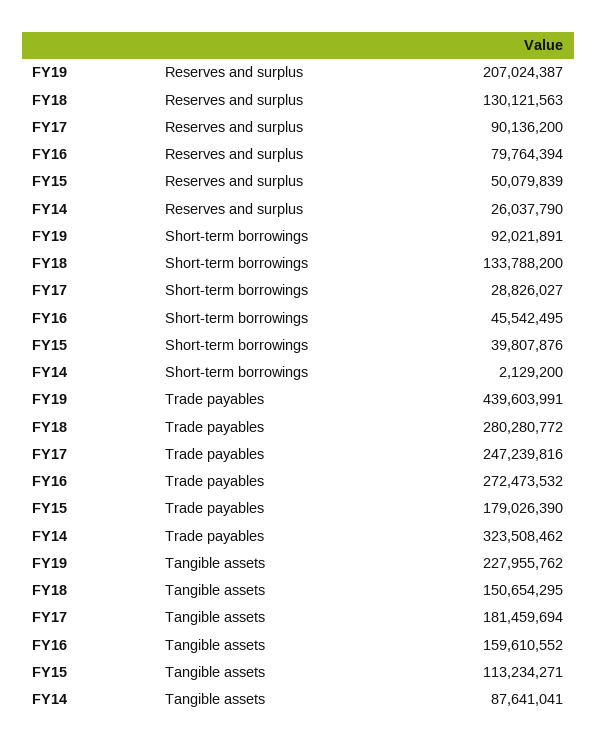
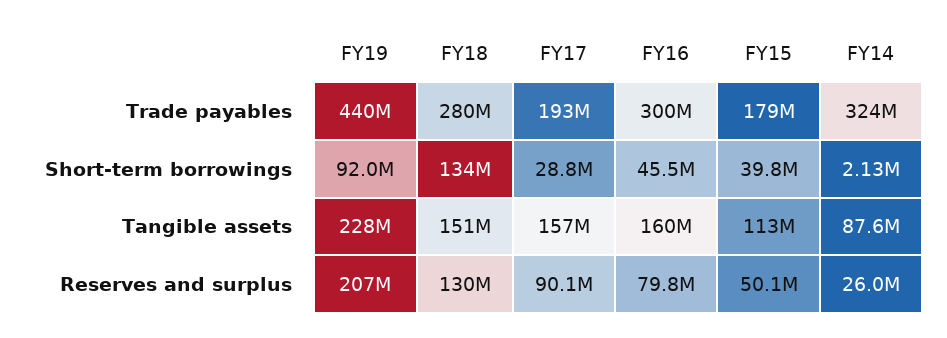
FY17, Trade payables: 247239816 -> 193000000
FY16, Trade payables: 272473532 -> 300000000
FY17, Tangible assets: 181459694 -> 157000000

